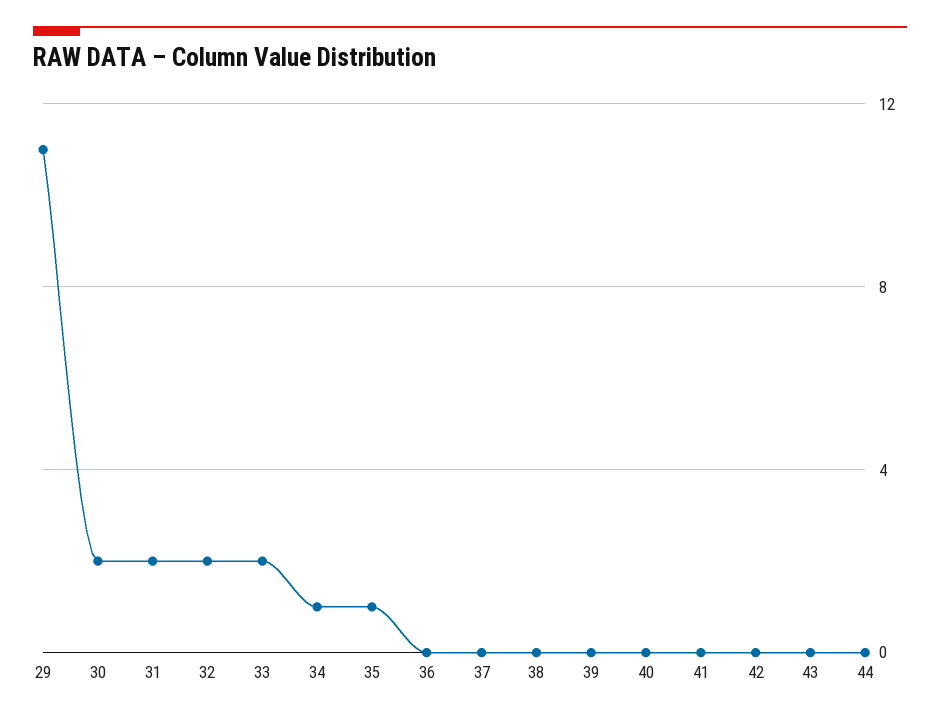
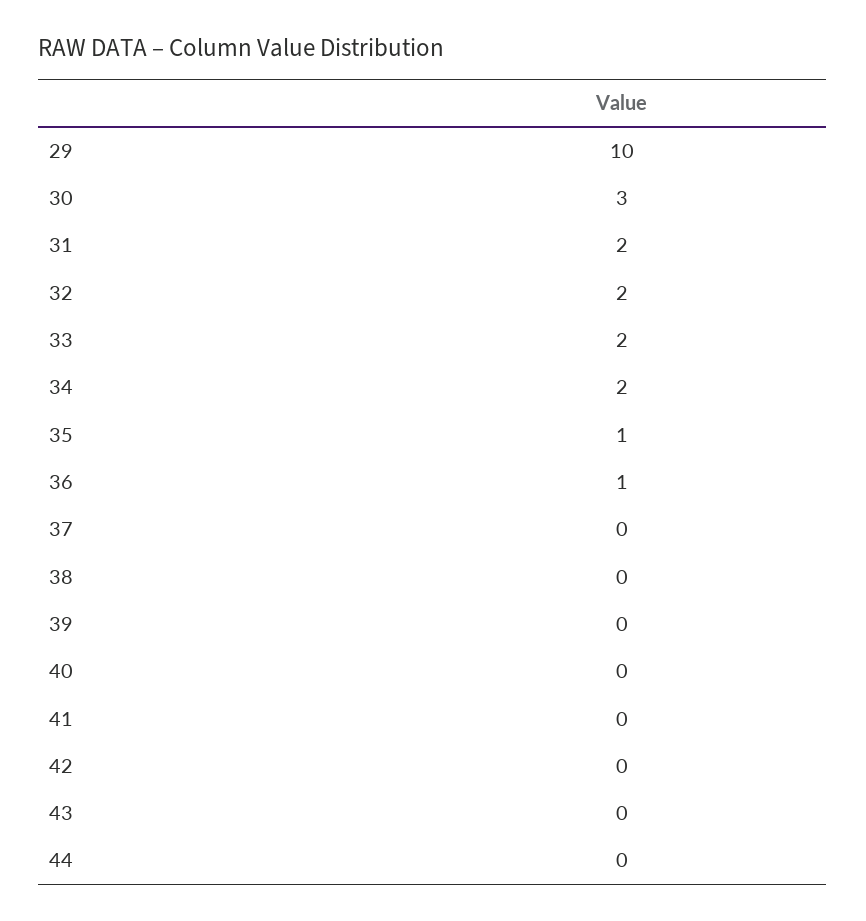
29: 11 -> 10
30: 2 -> 3
34: 1 -> 2
36: 0 -> 1

